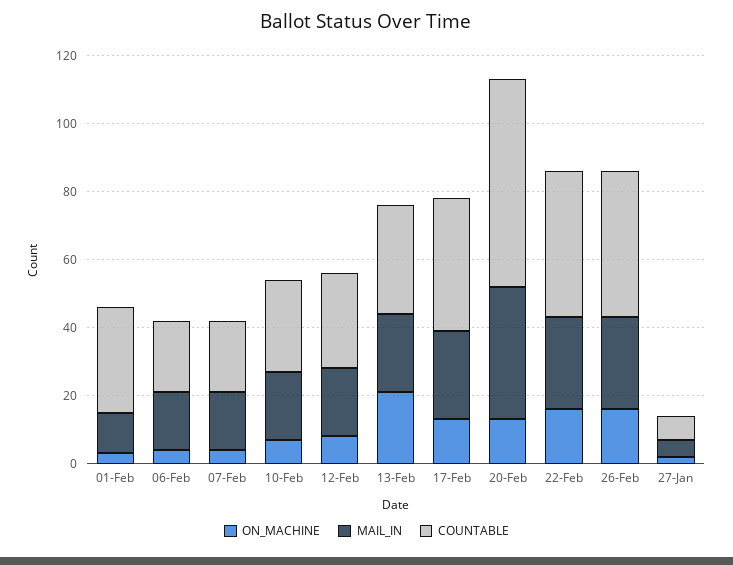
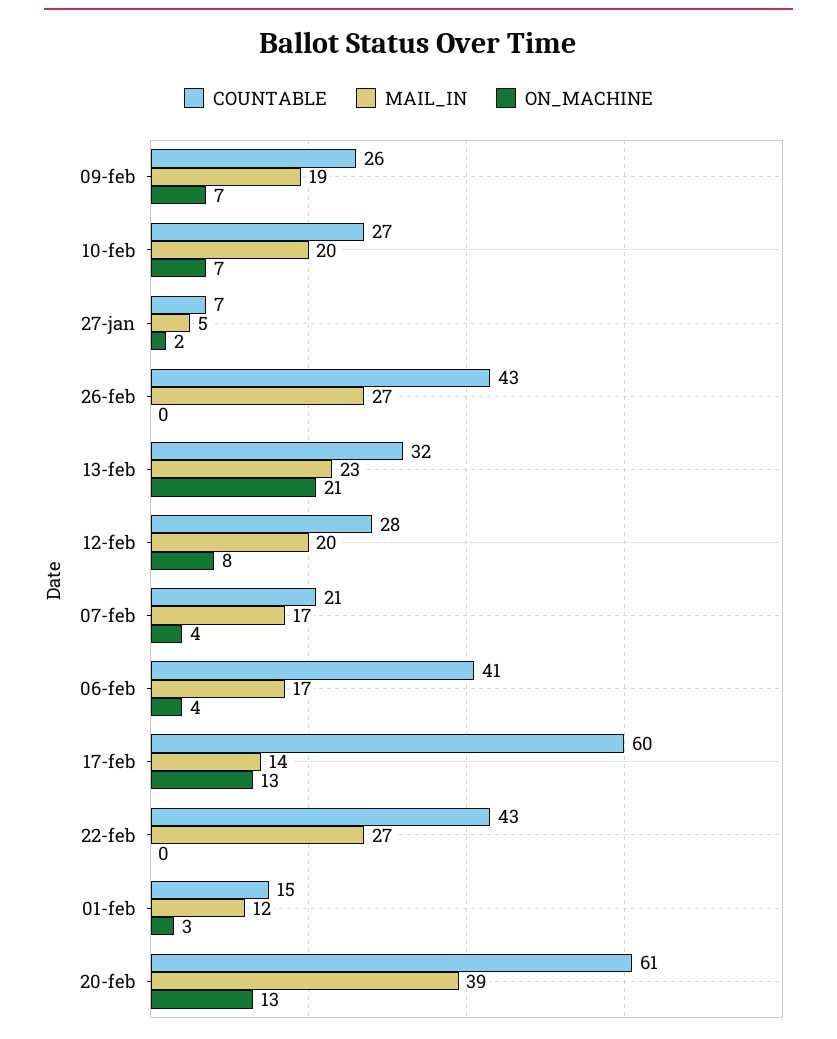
COUNTABLE, 01-Feb: 30 -> 15
COUNTABLE, 06-Feb: 20 -> 41
MAIL_IN, 17-Feb: 25 -> 14
COUNTABLE, 17-Feb: 40 -> 60
ON_MACHINE, 22-Feb: 15 -> 0
ON_MACHINE, 26-Feb: 15 -> 0
COUNTABLE, 09-feb: none -> 26
MAIL_IN, 09-feb: none -> 19
ON_MACHINE, 09-feb: none -> 7

